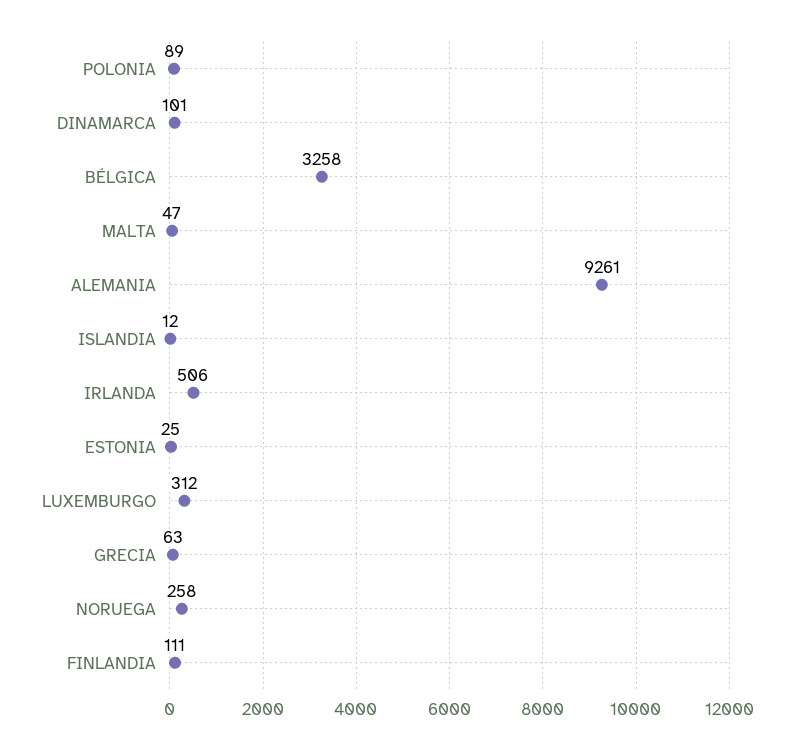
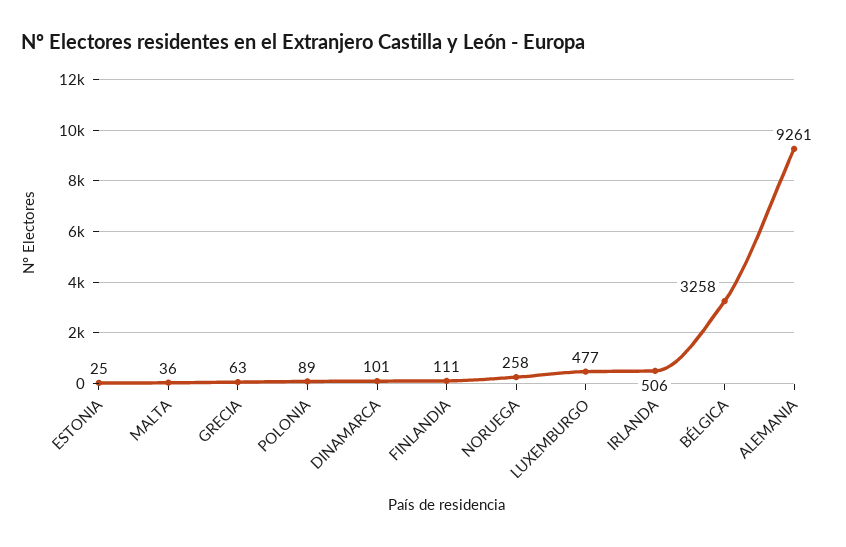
MALTA: 47 -> 36
ISLANDIA: 12 -> none
LUXEMBURGO: 312 -> 477

